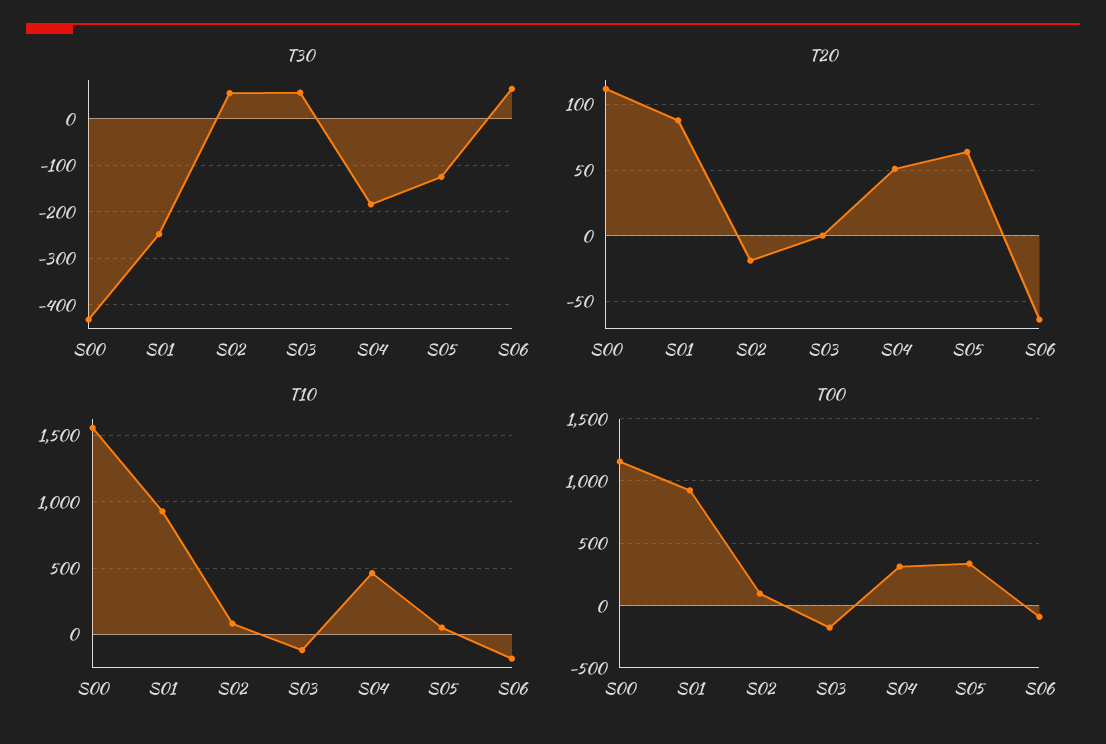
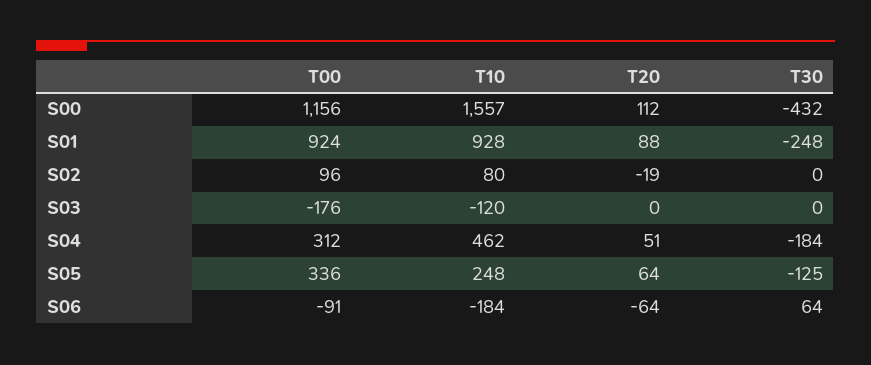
T30, S02: 60 -> 0
T30, S03: 60 -> 0
T10, S05: 50 -> 248

